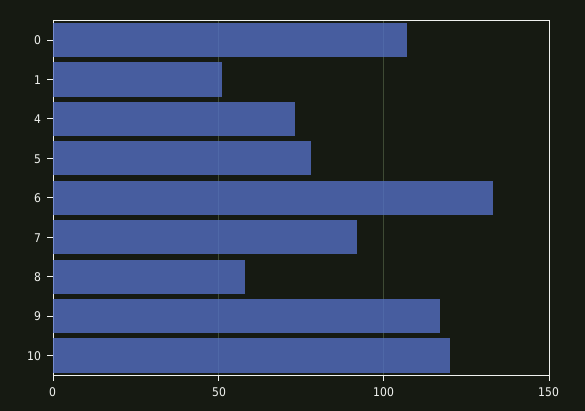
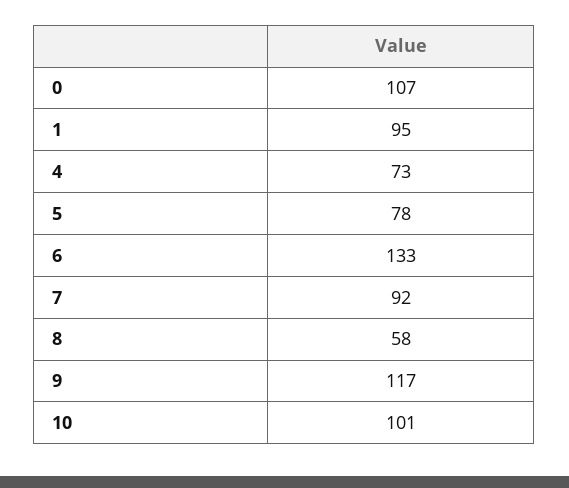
1: 50 -> 95
10: 120 -> 101

